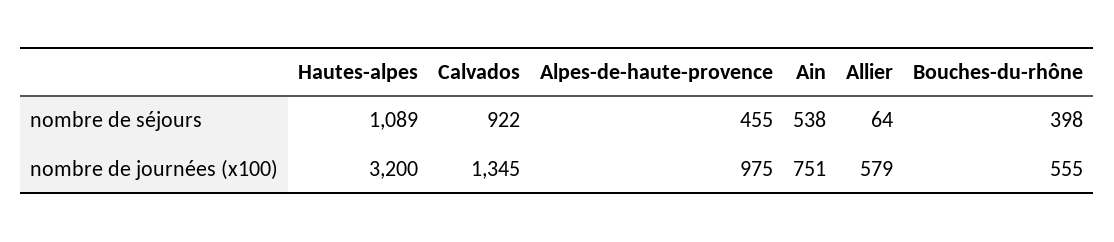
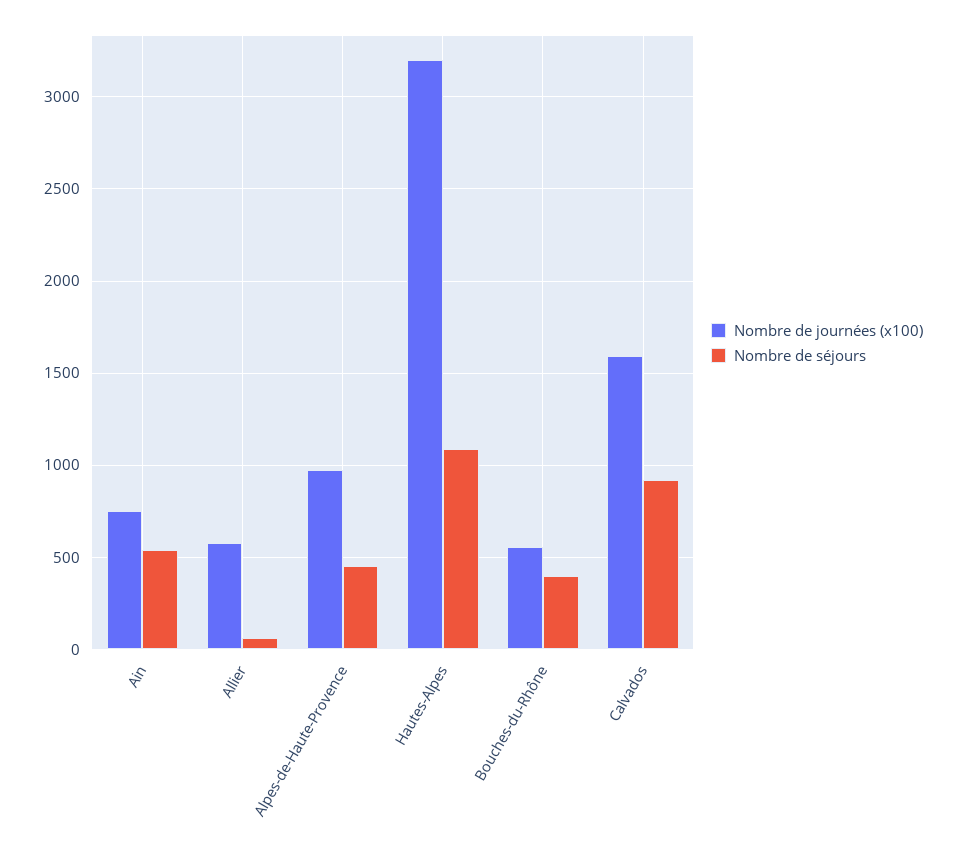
nombre de journées (x100), Calvados: 1345 -> 1600

